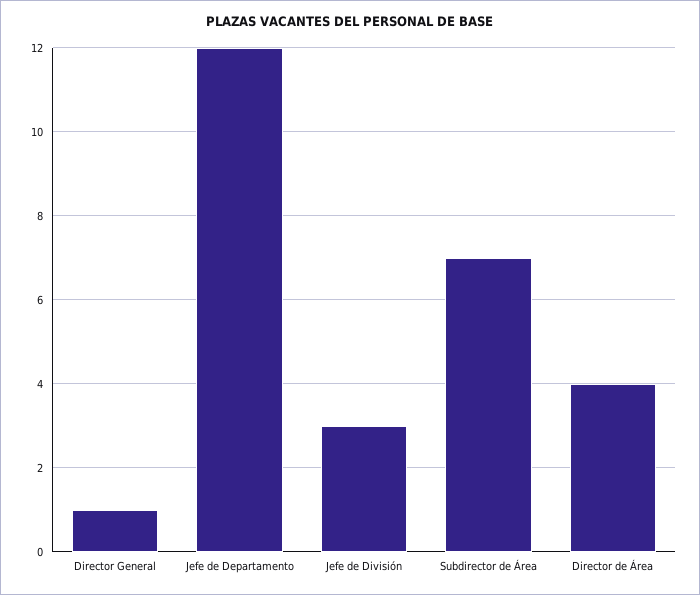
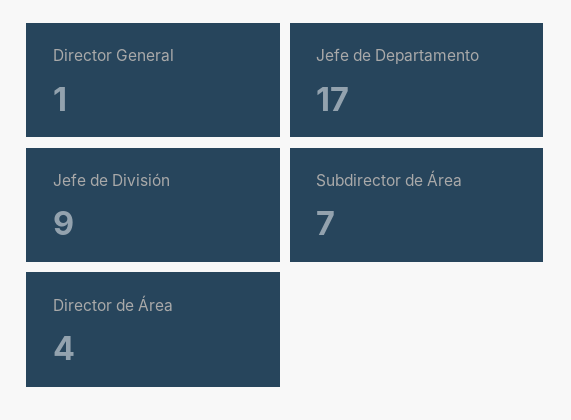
Jefe de Departamento: 12 -> 17
Jefe de División: 3 -> 9

